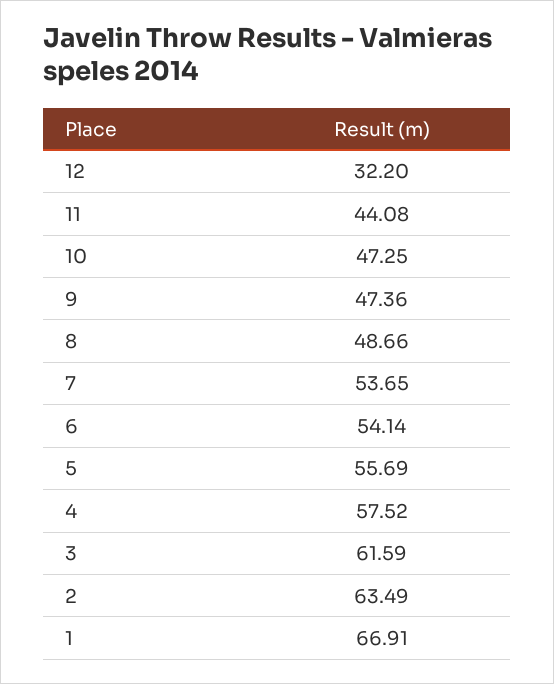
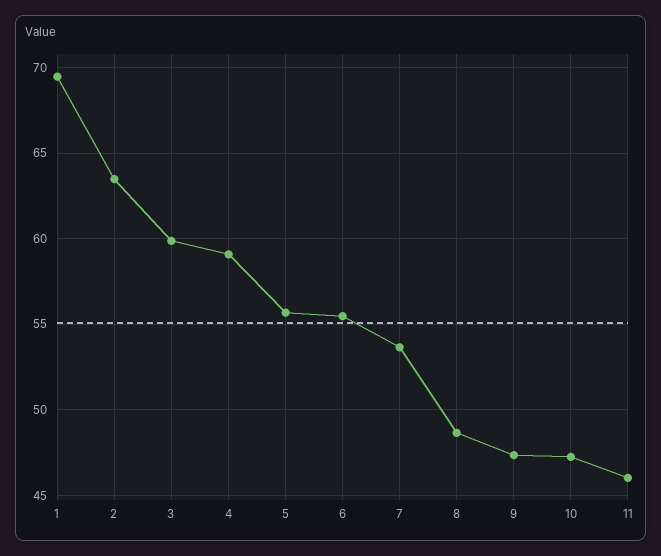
12: 32.2 -> none
11: 44.08 -> 46
6: 54.14 -> 55.5
4: 57.52 -> 59
3: 61.59 -> 60
1: 66.91 -> 69.5

